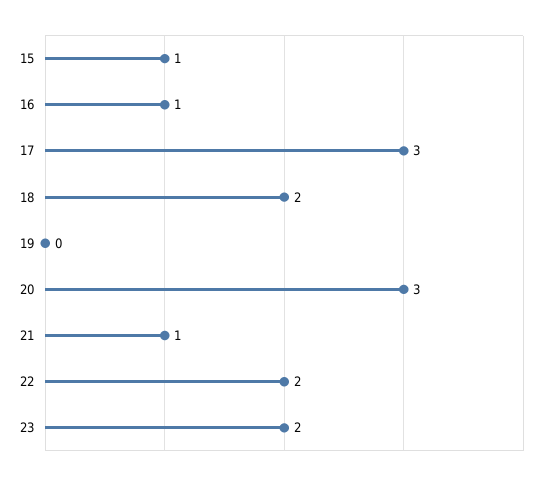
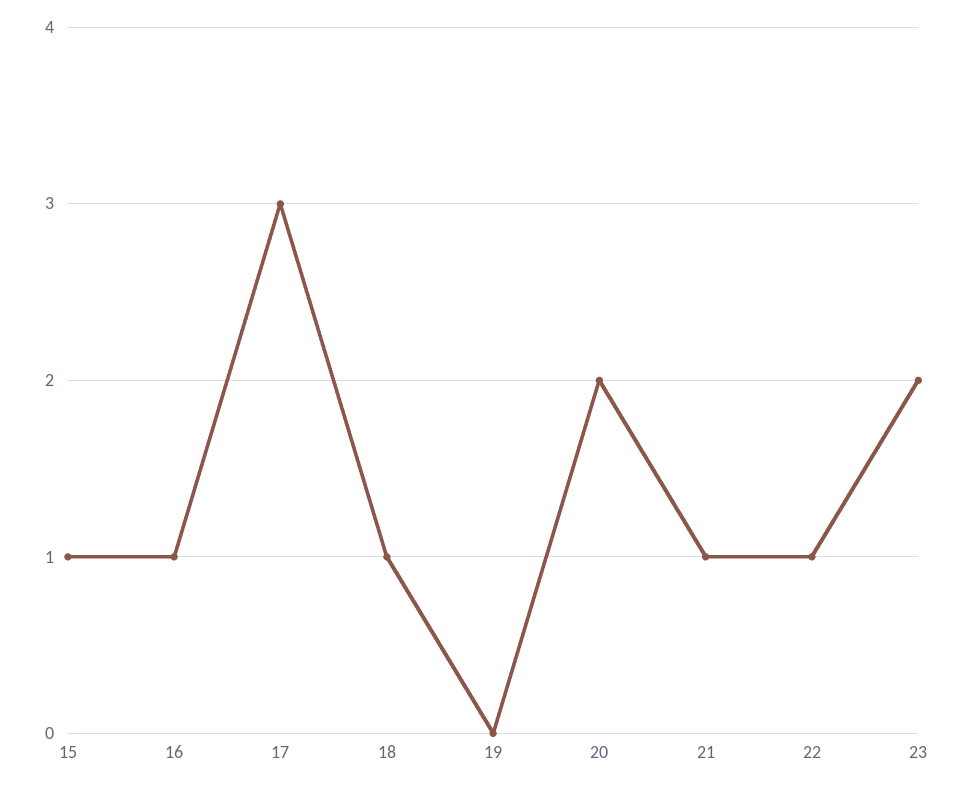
18: 2 -> 1
20: 3 -> 2
22: 2 -> 1

